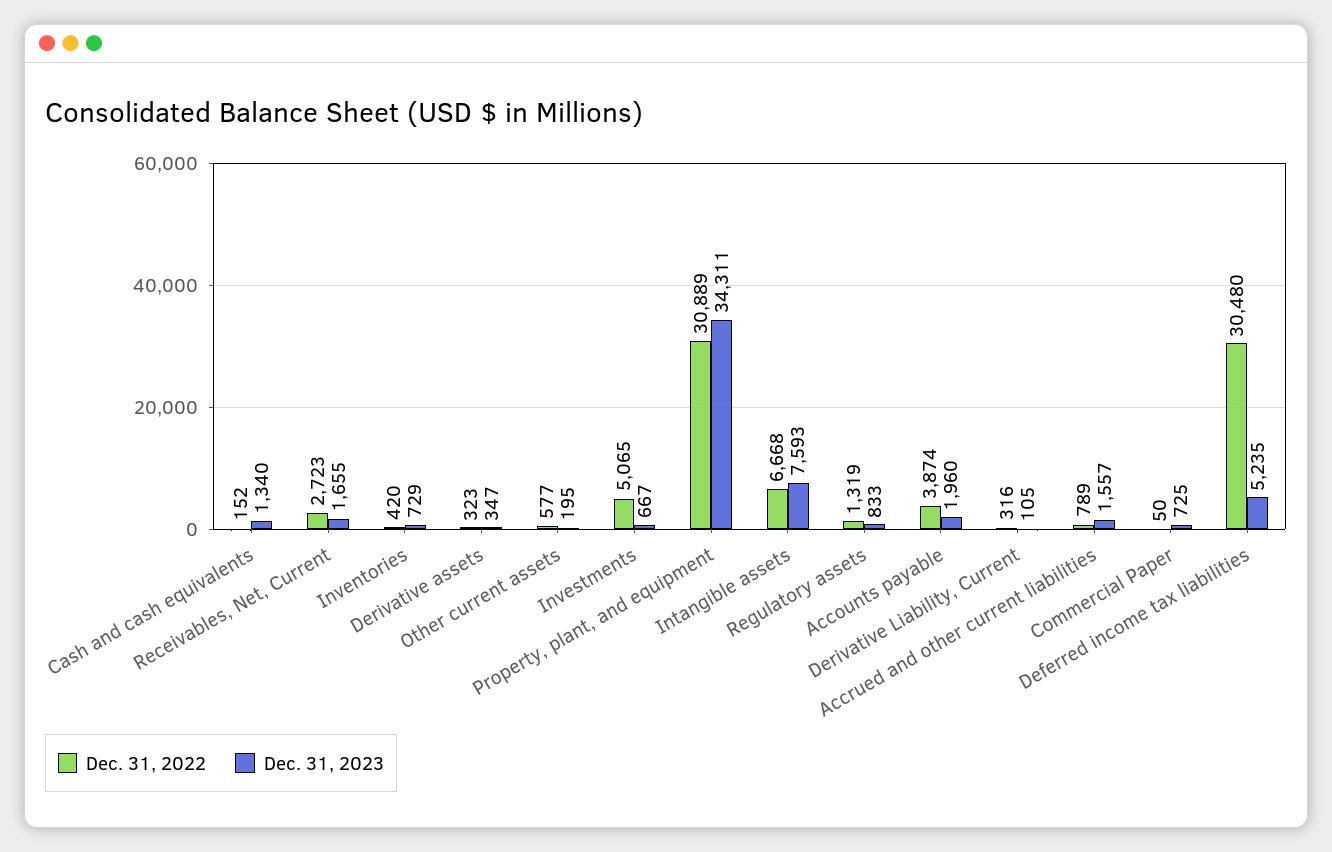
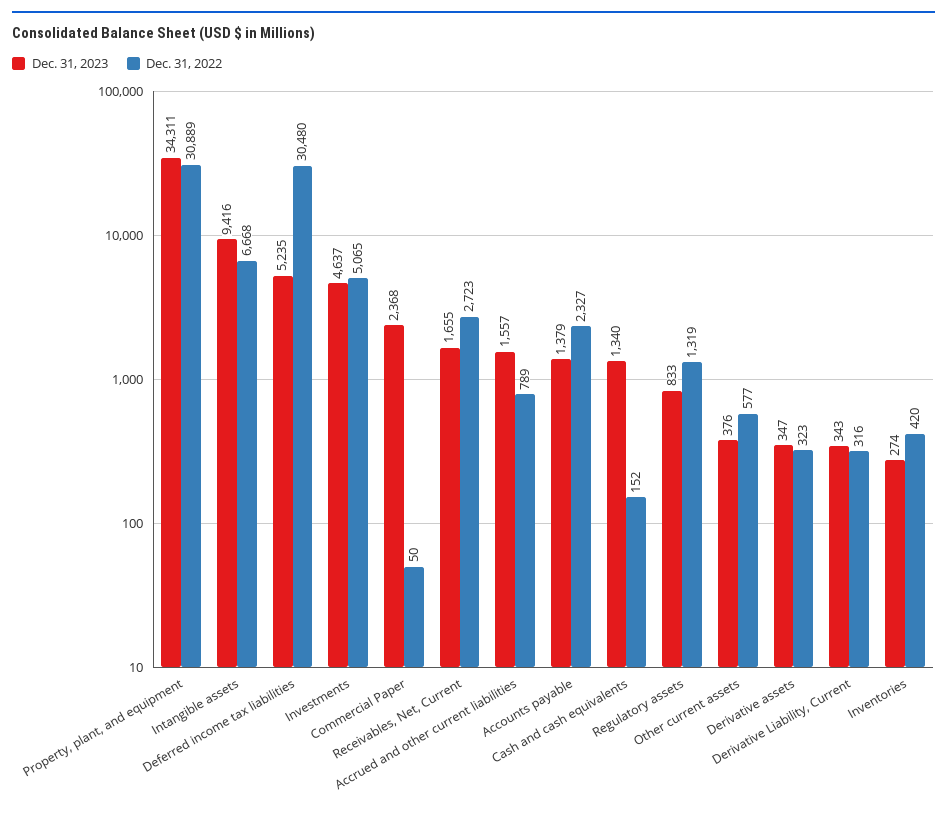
Dec. 31, 2023, Inventories: 729 -> 274
Dec. 31, 2023, Other current assets: 195 -> 376
Dec. 31, 2023, Investments: 667 -> 4637
Dec. 31, 2023, Intangible assets: 7593 -> 9416
Dec. 31, 2022, Accounts payable: 3874 -> 2327
Dec. 31, 2023, Accounts payable: 1960 -> 1379
Dec. 31, 2023, Derivative Liability, Current: 105 -> 343
Dec. 31, 2023, Commercial Paper: 725 -> 2368

